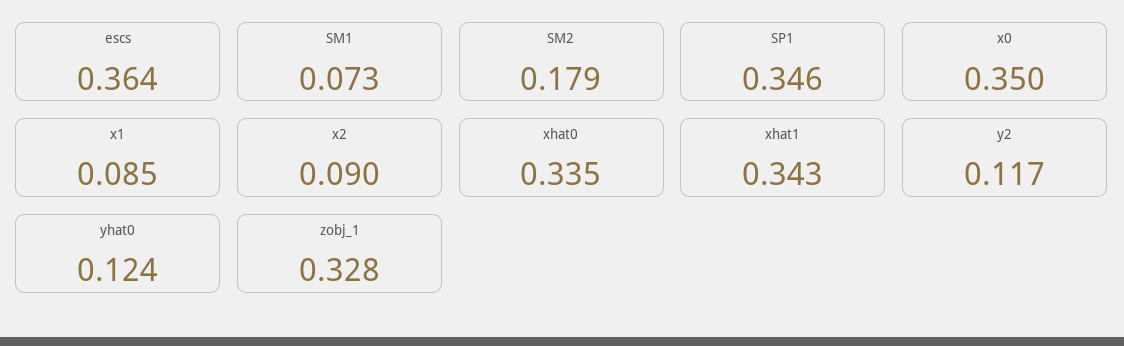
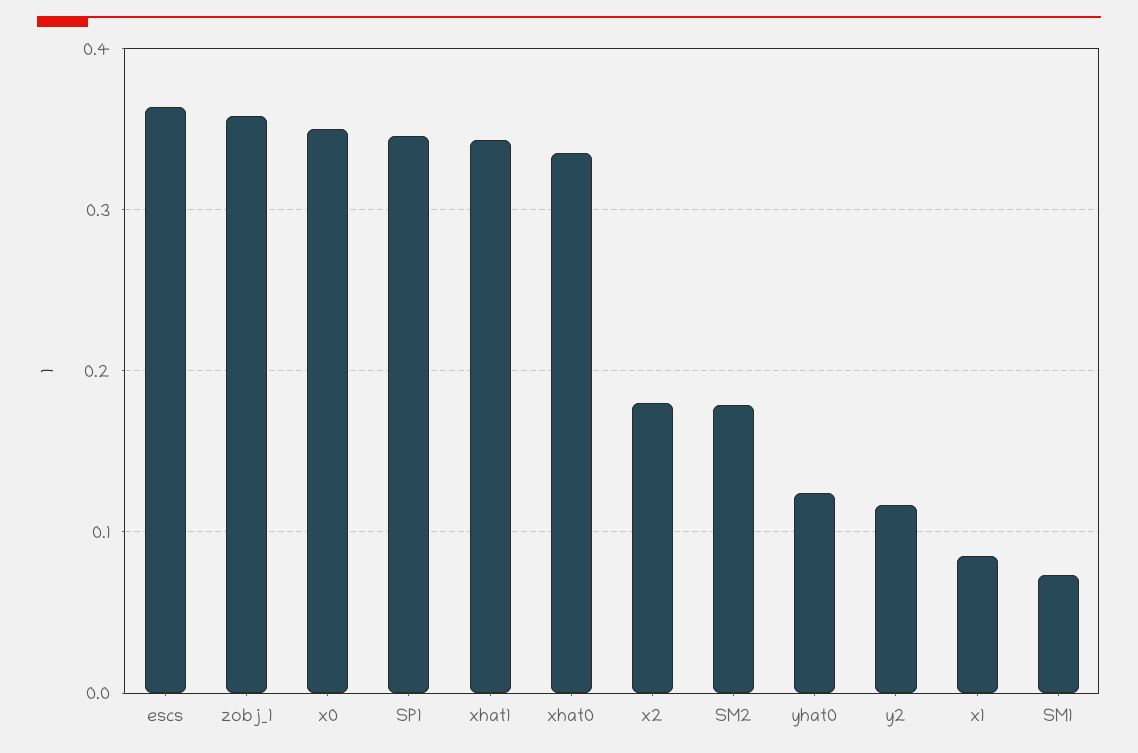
x2: 0.09 -> 0.18
zobj_1: 0.328 -> 0.36

